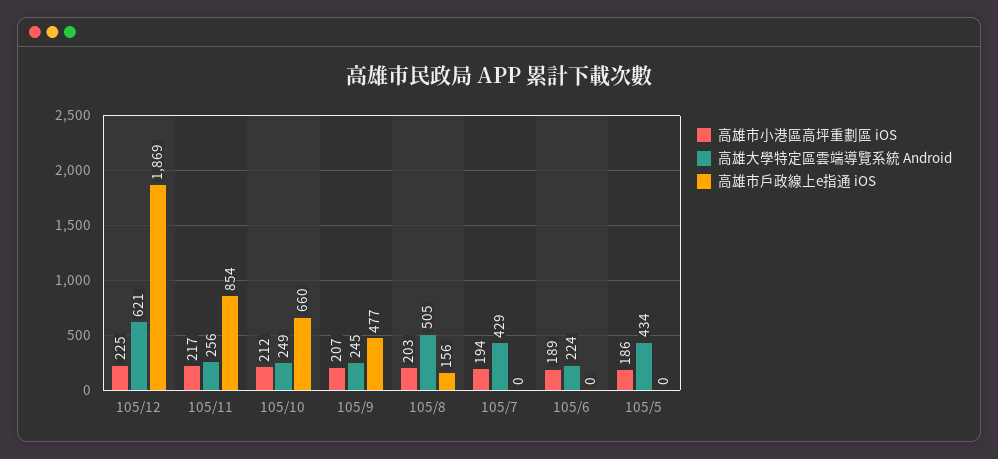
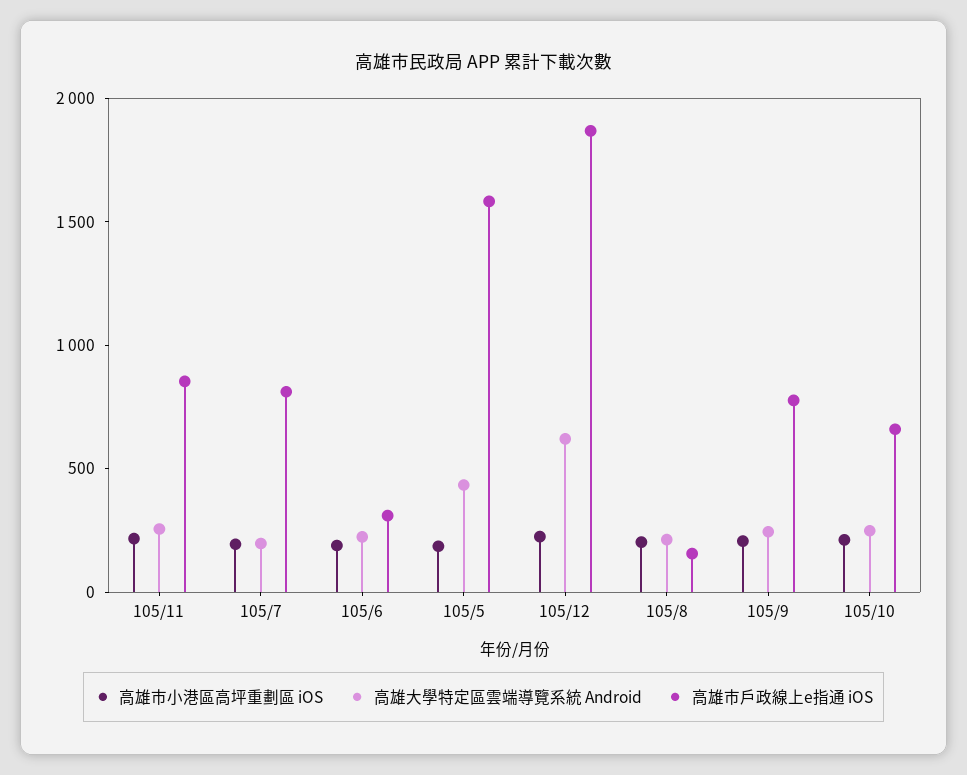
高雄市戶政線上e指通 iOS, 105/9: 477 -> 800
高雄大學特定區雲端導覽系統 Android, 105/8: 505 -> 200
高雄大學特定區雲端導覽系統 Android, 105/7: 429 -> 200
高雄市戶政線上e指通 iOS, 105/7: 0 -> 800
高雄市戶政線上e指通 iOS, 105/6: 0 -> 300
高雄市戶政線上e指通 iOS, 105/5: 0 -> 1600

